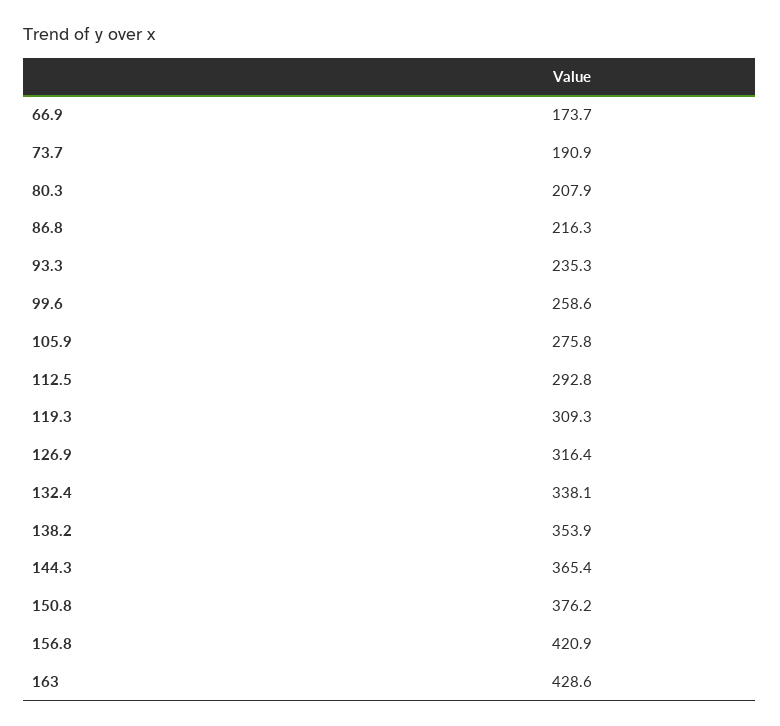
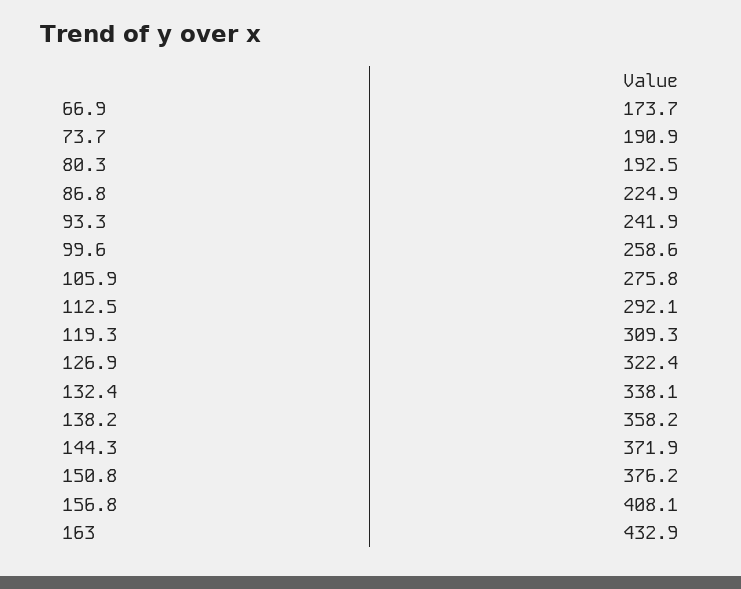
80.3: 207.9 -> 192.5
86.8: 216.3 -> 224.9
93.3: 235.3 -> 241.9
112.5: 292.8 -> 292.1
126.9: 316.4 -> 322.4
138.2: 353.9 -> 358.2
144.3: 365.4 -> 371.9
156.8: 420.9 -> 408.1
163: 428.6 -> 432.9

